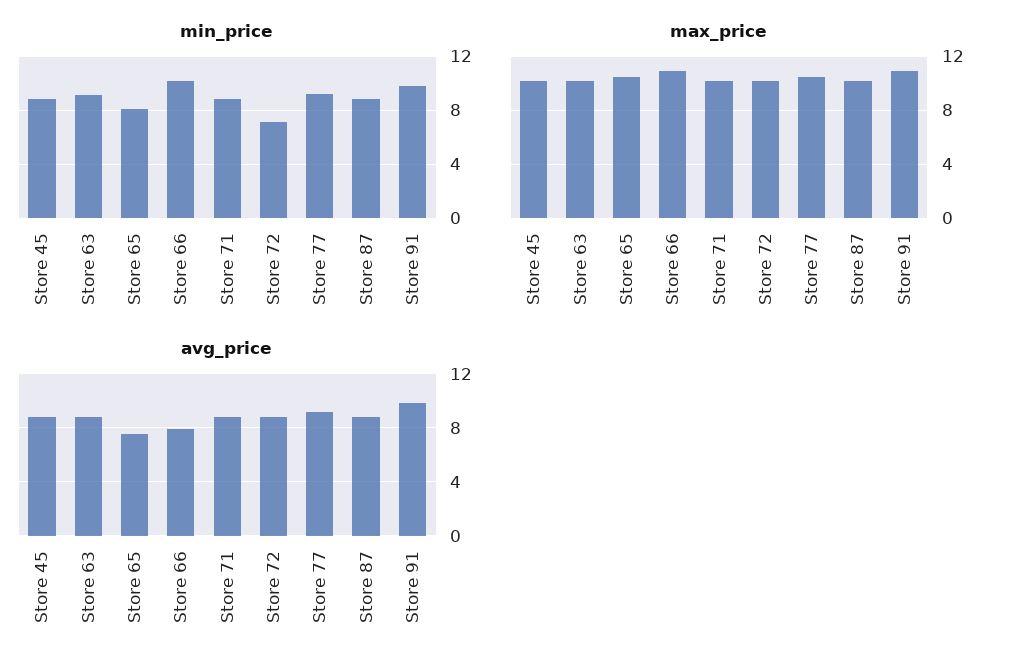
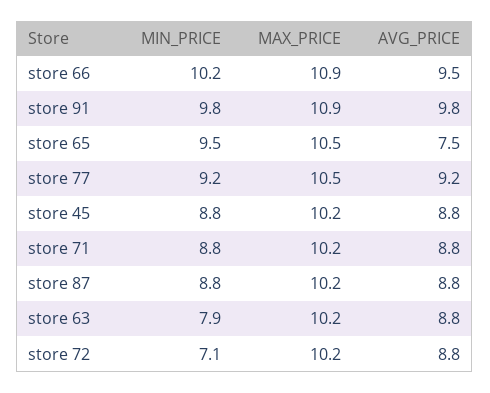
min_price, Store 63: 9 -> 7.9
min_price, Store 65: 8 -> 9.5
avg_price, Store 66: 8 -> 9.5

